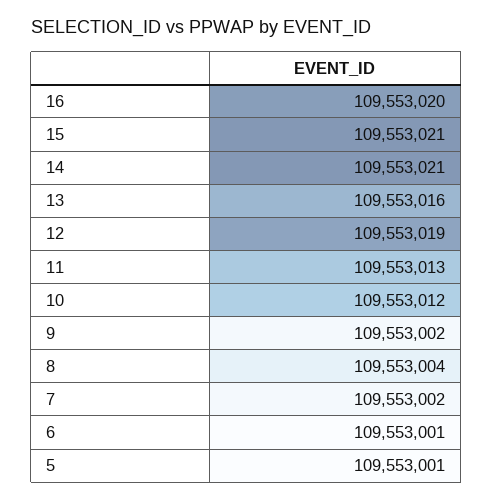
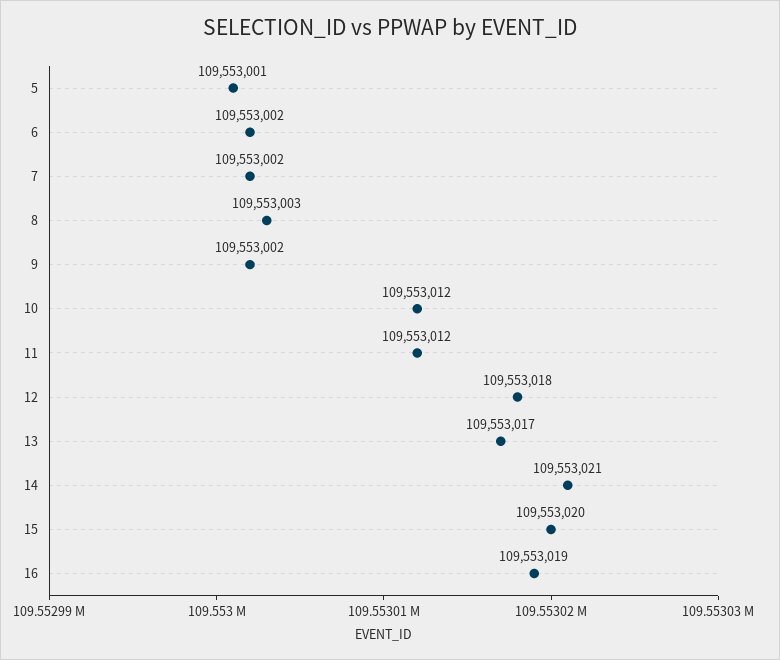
16: 109553020 -> 109553019
15: 109553021 -> 109553020
13: 109553016 -> 109553017
12: 109553019 -> 109553018
11: 109553013 -> 109553012
8: 109553004 -> 109553003
6: 109553001 -> 109553002

